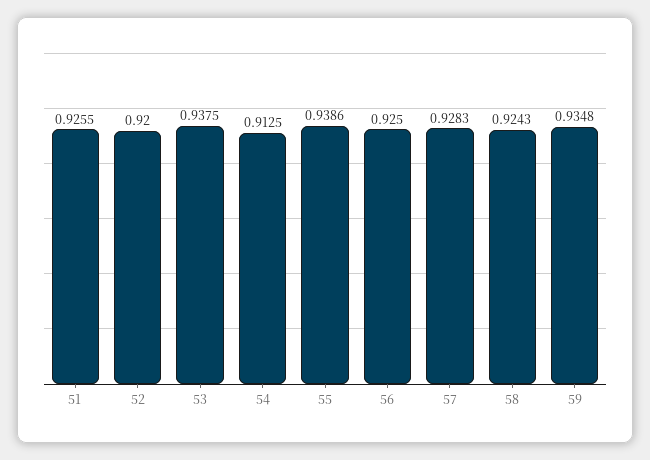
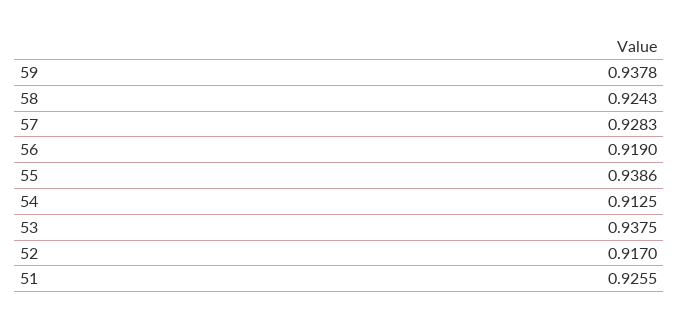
52: 0.92 -> 0.917
56: 0.925 -> 0.919
59: 0.9348 -> 0.9378

